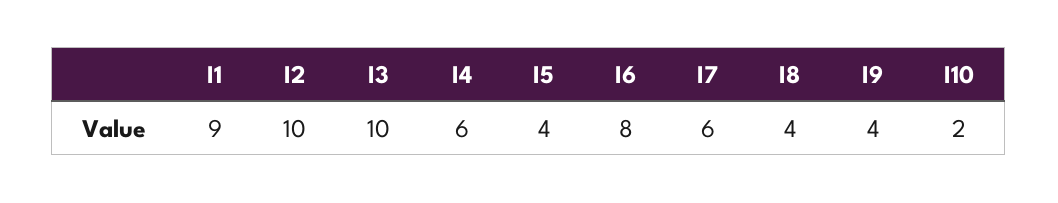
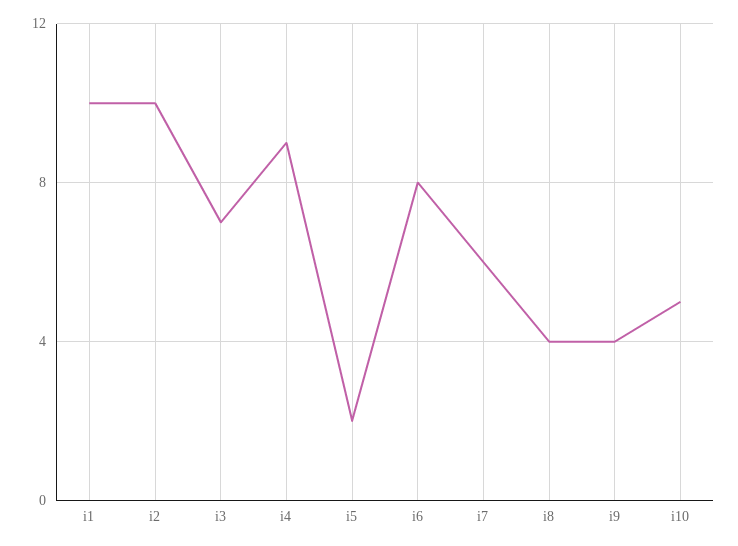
I1: 9 -> 10
I3: 10 -> 7
I4: 6 -> 9
I5: 4 -> 2
I10: 2 -> 5

